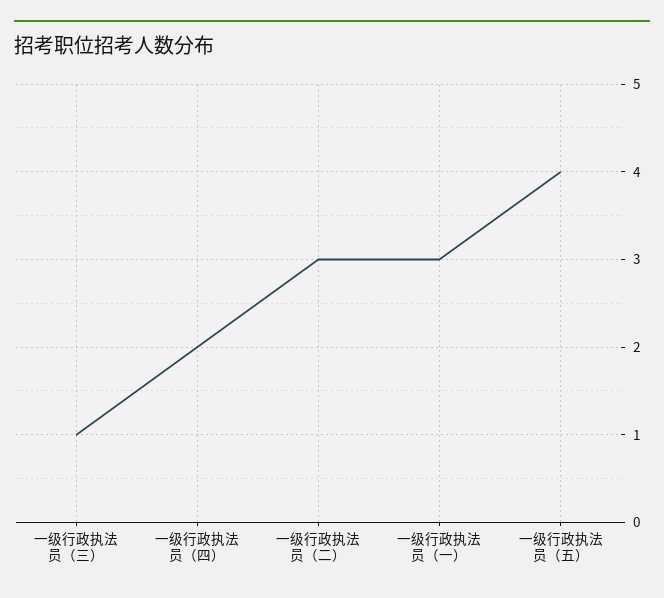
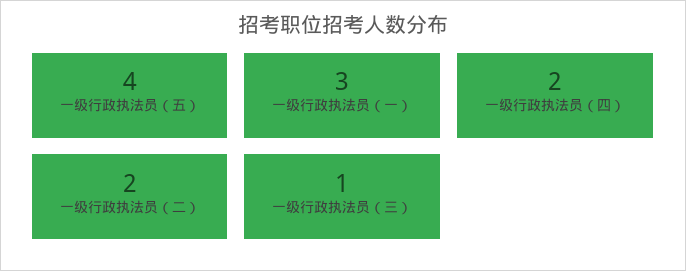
一级行政执法员（二）: 3 -> 2

